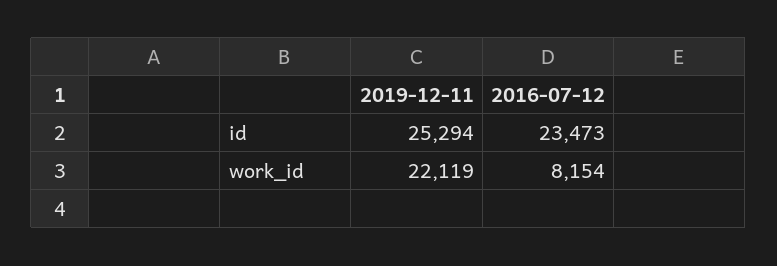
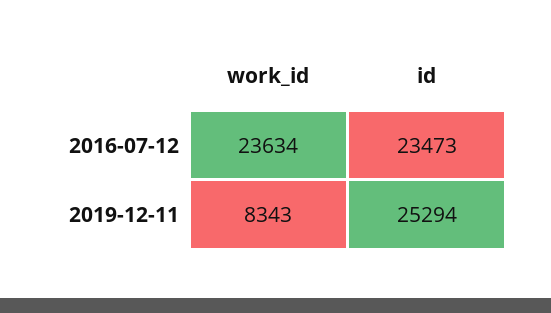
2019-12-11, work_id: 22119 -> 8343
2016-07-12, work_id: 8154 -> 23634

